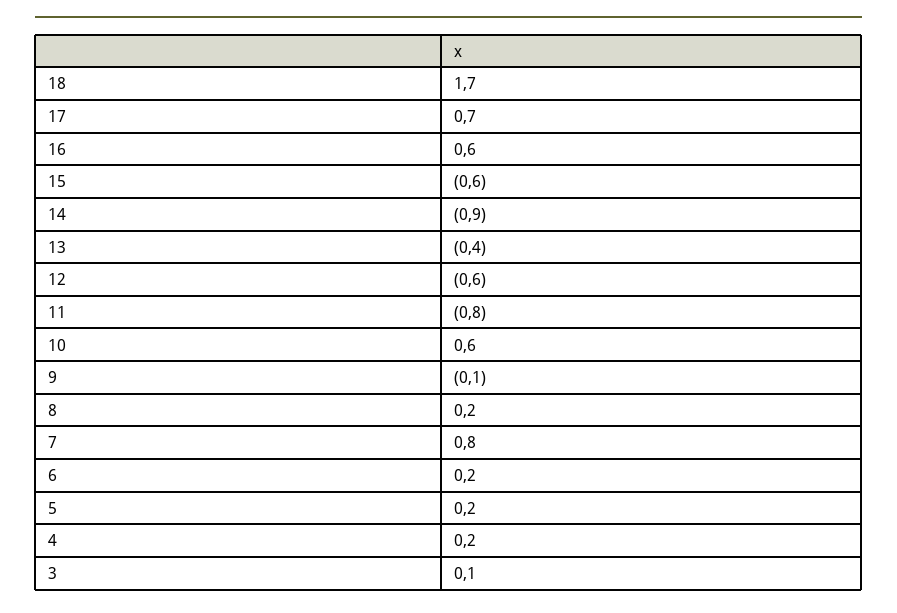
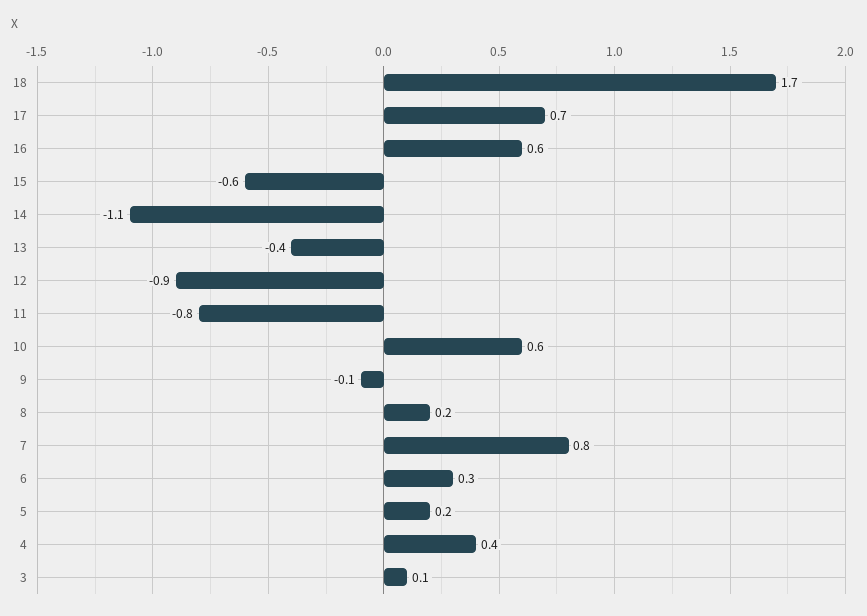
14: -0.9 -> -1.1
12: -0.6 -> -0.9
6: 0.2 -> 0.3
4: 0.2 -> 0.4

